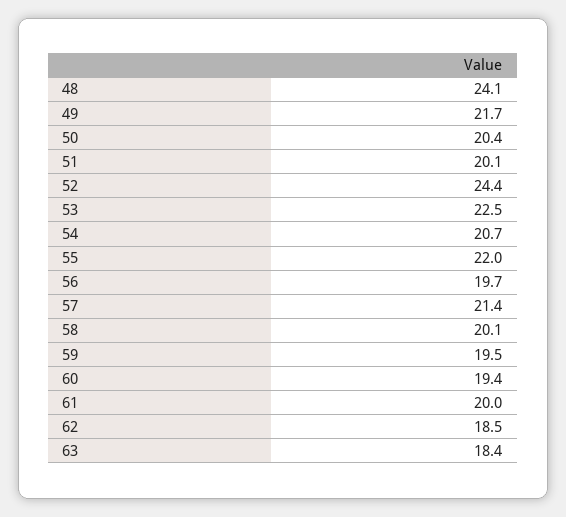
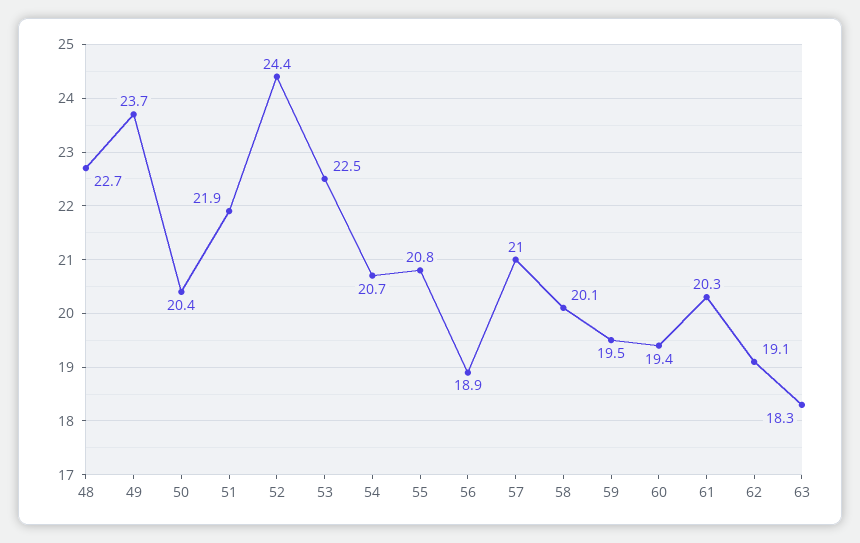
48: 24.1 -> 22.7
49: 21.7 -> 23.7
51: 20.1 -> 21.9
55: 22 -> 20.8
56: 19.7 -> 18.9
57: 21.4 -> 21
61: 20 -> 20.3
62: 18.5 -> 19.1
63: 18.4 -> 18.3

